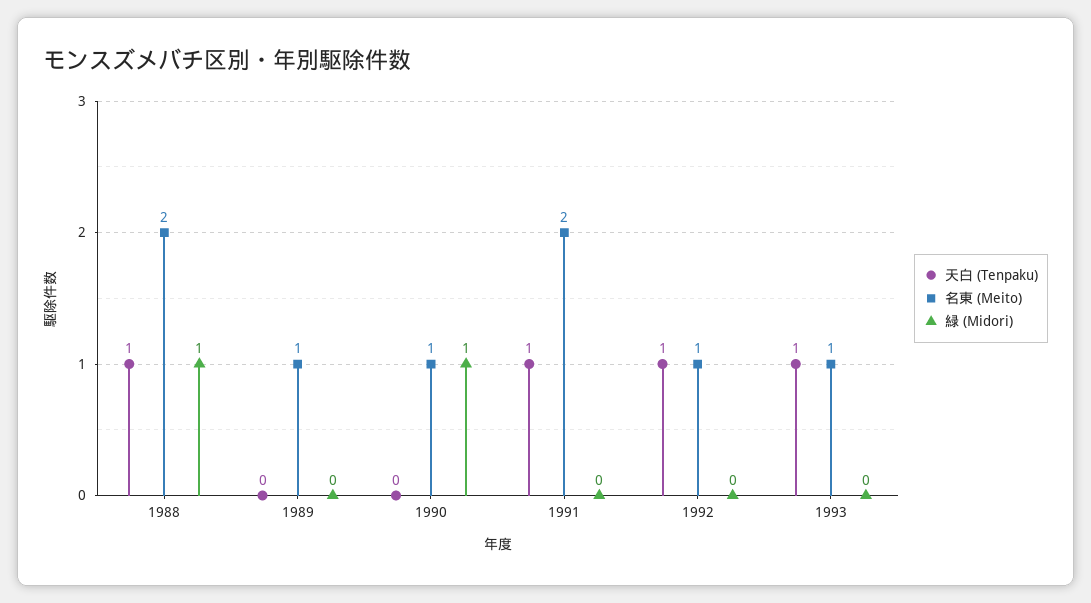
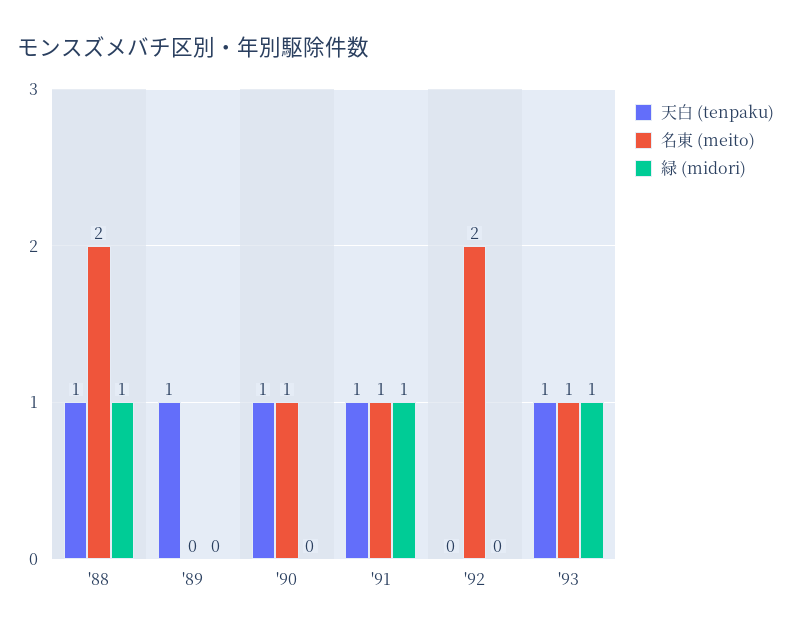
天白 (Tenpaku), 1989: 0 -> 1
名東 (Meito), 1989: 1 -> 0
天白 (Tenpaku), 1990: 0 -> 1
緑 (Midori), 1990: 1 -> 0
名東 (Meito), 1991: 2 -> 1
緑 (Midori), 1991: 0 -> 1
天白 (Tenpaku), 1992: 1 -> 0
名東 (Meito), 1992: 1 -> 2
緑 (Midori), 1993: 0 -> 1

